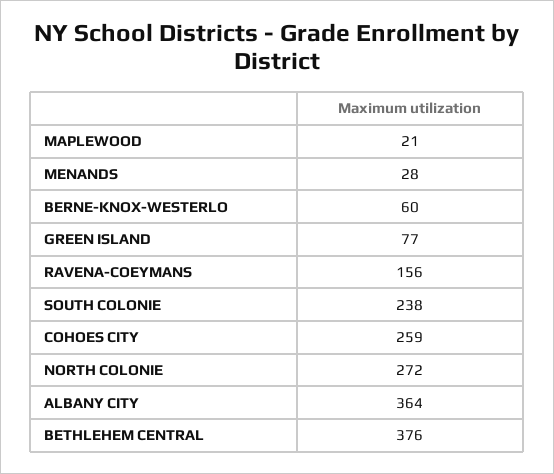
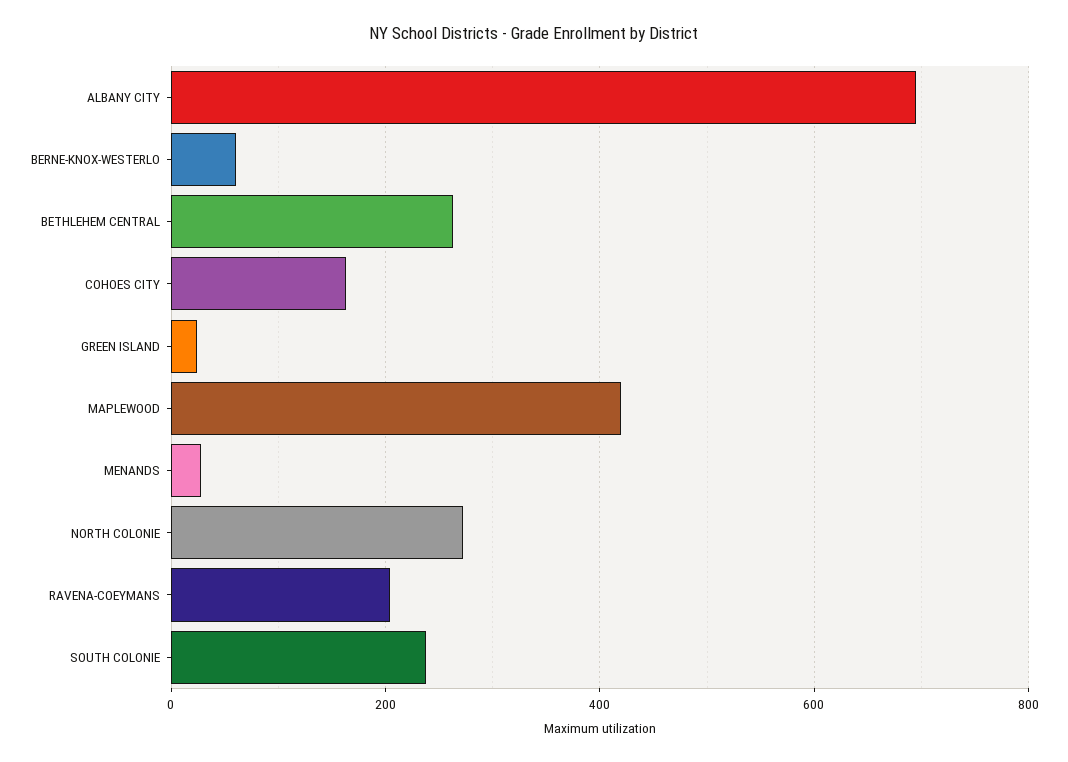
MAPLEWOOD: 21 -> 420
GREEN ISLAND: 77 -> 20
RAVENA-COEYMANS: 156 -> 200
COHOES CITY: 259 -> 160
ALBANY CITY: 364 -> 700
BETHLEHEM CENTRAL: 376 -> 260

